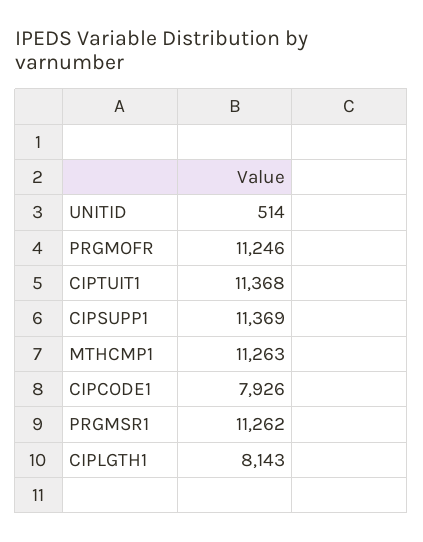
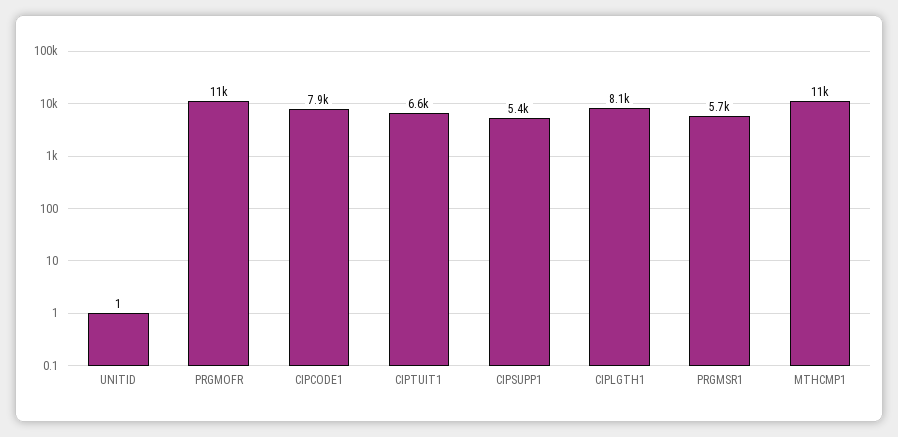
UNITID: 514 -> 1
CIPTUIT1: 11368 -> 6600
CIPSUPP1: 11369 -> 5400
PRGMSR1: 11262 -> 5700

